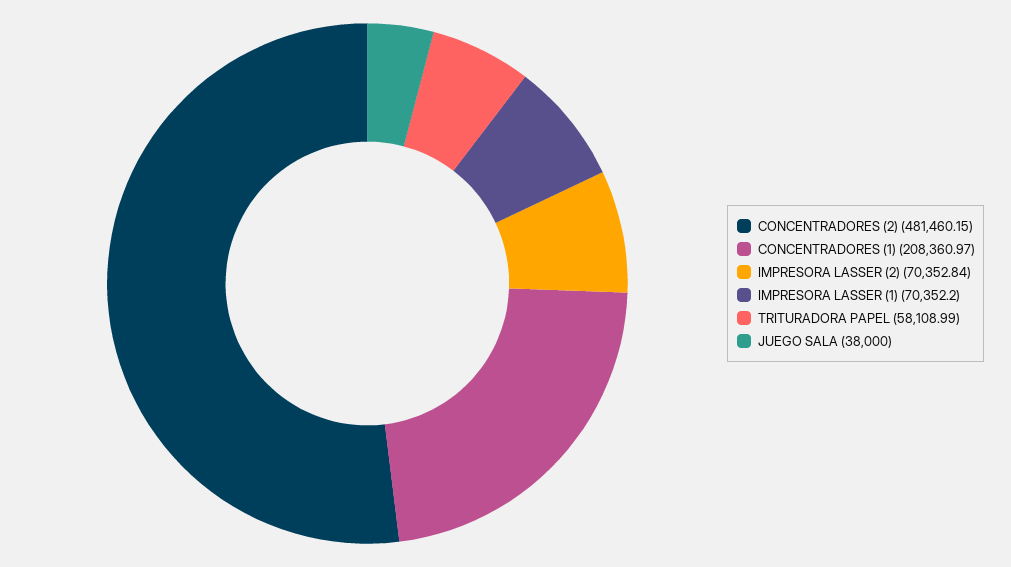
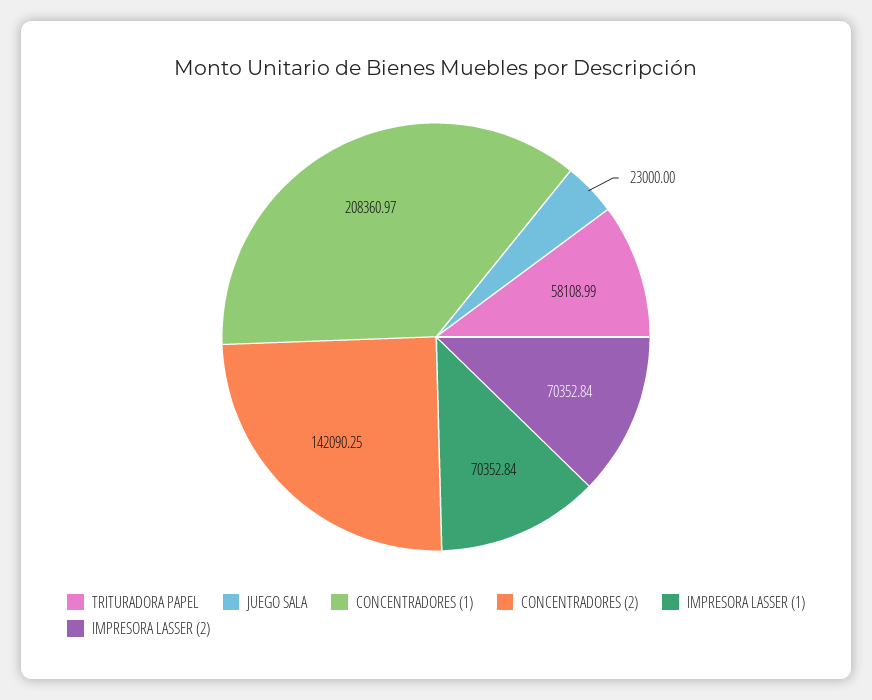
CONCENTRADORES (2): 481460.15 -> 142090.25
IMPRESORA LASSER (1): 70352.2 -> 70352.84
JUEGO SALA: 38000 -> 23000

